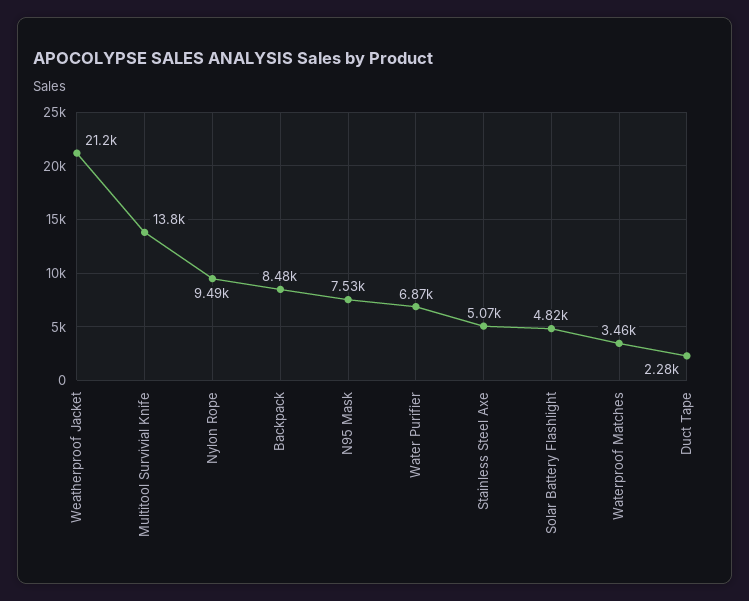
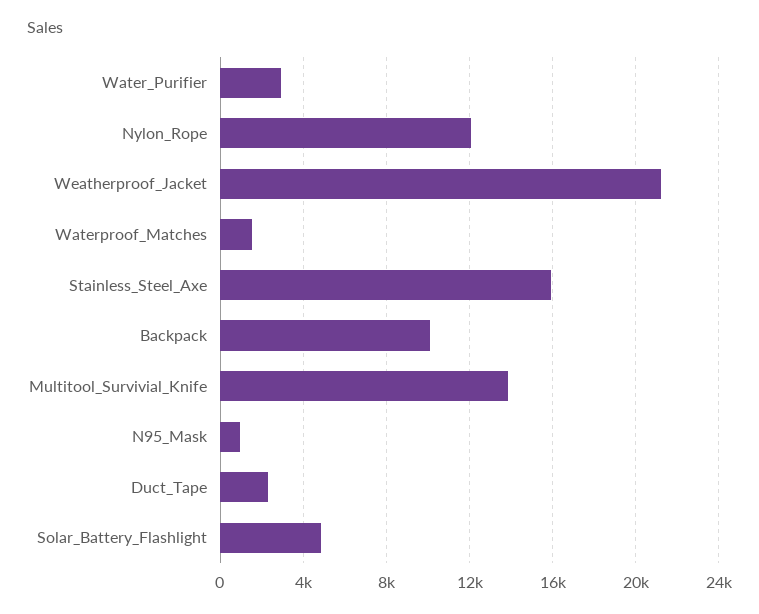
Nylon Rope: 9490 -> 12000
Backpack: 8480 -> 10000
N95 Mask: 7530 -> 1000
Water Purifier: 6870 -> 3000
Stainless Steel Axe: 5070 -> 16000
Waterproof Matches: 3460 -> 1500

